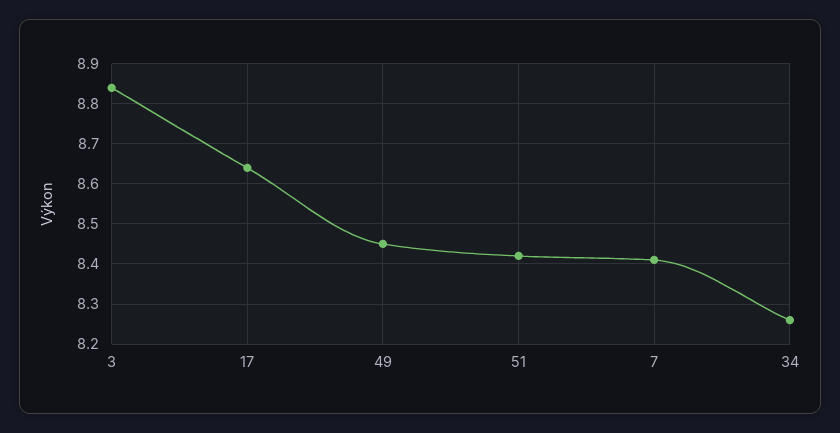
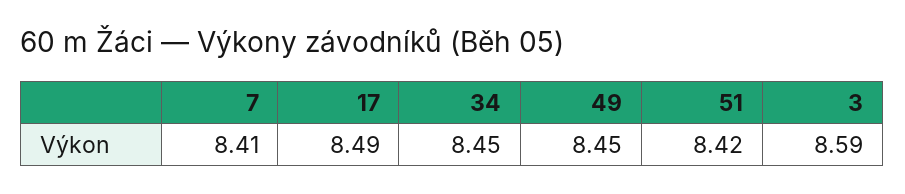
3: 8.85 -> 8.59
17: 8.65 -> 8.49
34: 8.25 -> 8.45

